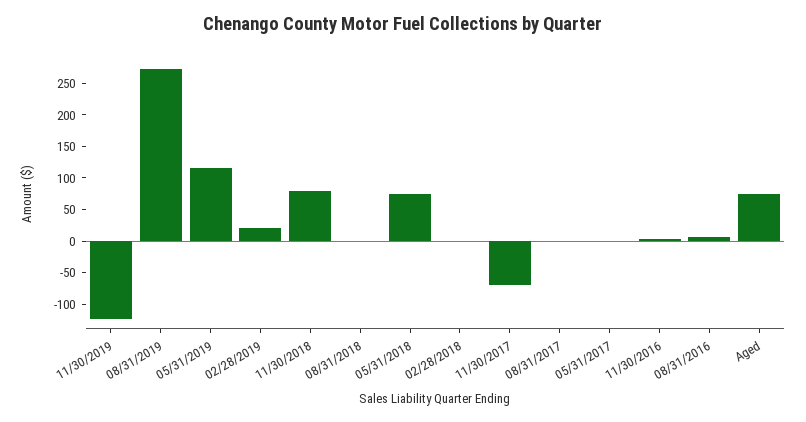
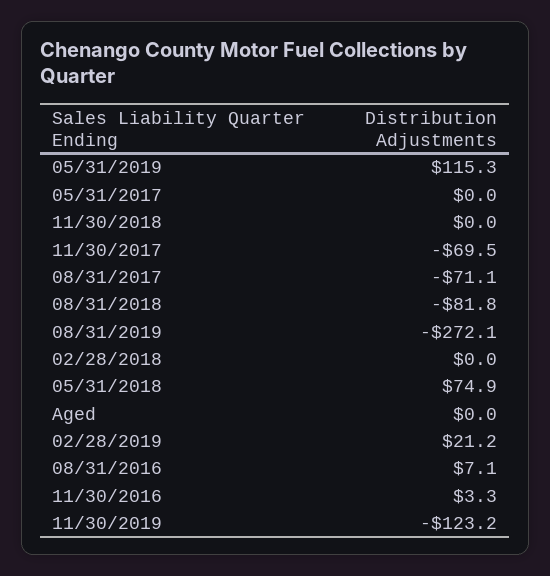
08/31/2019: 275 -> -272.1
11/30/2018: 75 -> 0
08/31/2018: 0 -> -81.8
08/31/2017: 0 -> -71.1
Aged: 75 -> 0

